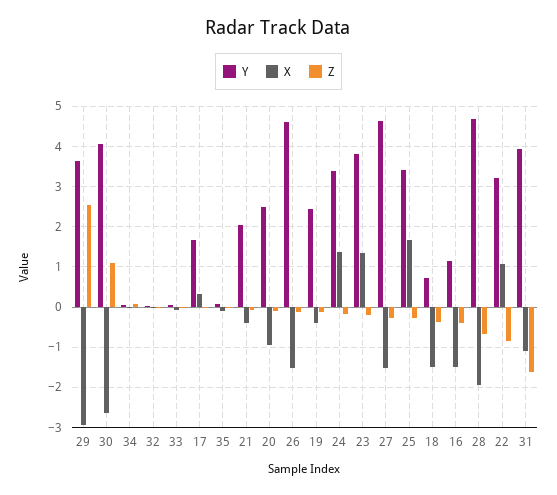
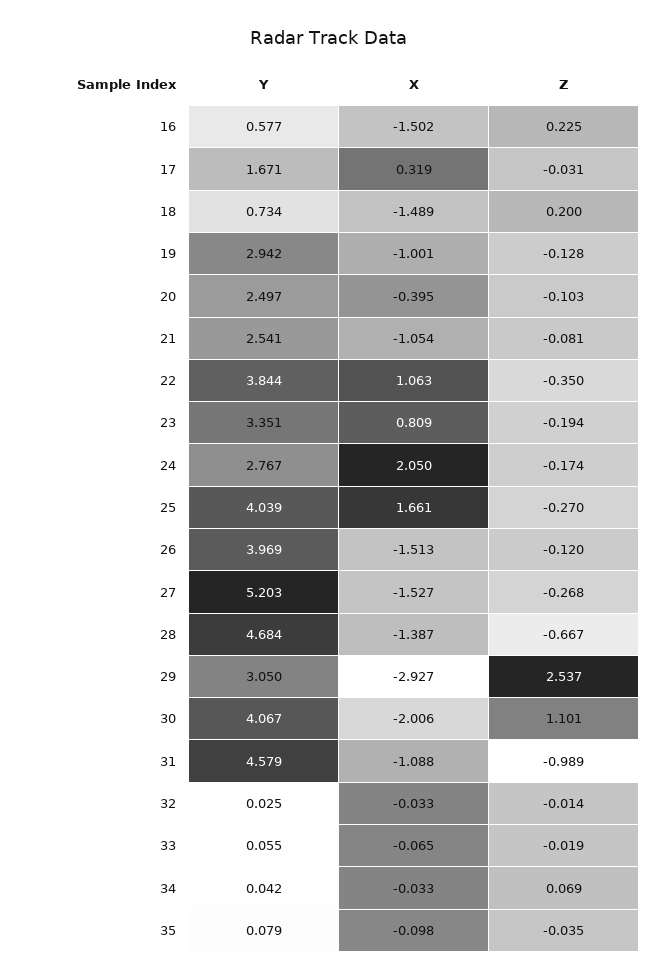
Y, 29: 3.6 -> 3.05
X, 30: -2.6 -> -2.006
Y, 21: 2 -> 2.541
X, 21: -0.4 -> -1.054
X, 20: -1 -> -0.395
Y, 26: 4.6 -> 3.969
Y, 19: 2.4 -> 2.942
X, 19: -0.4 -> -1.001
Y, 24: 3.4 -> 2.767
X, 24: 1.4 -> 2.05
Y, 23: 3.8 -> 3.351
X, 23: 1.4 -> 0.809
Y, 27: 4.6 -> 5.203
Y, 25: 3.4 -> 4.039
Z, 18: -0.4 -> 0.2
Y, 16: 1.2 -> 0.577
Z, 16: -0.4 -> 0.225
X, 28: -2 -> -1.387
Y, 22: 3.2 -> 3.844
Z, 22: -0.8 -> -0.35
Y, 31: 4 -> 4.579
Z, 31: -1.6 -> -0.989

